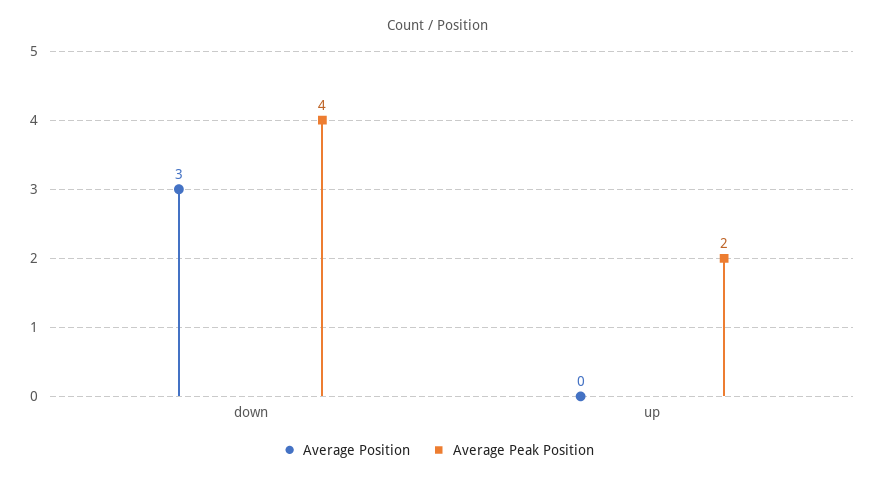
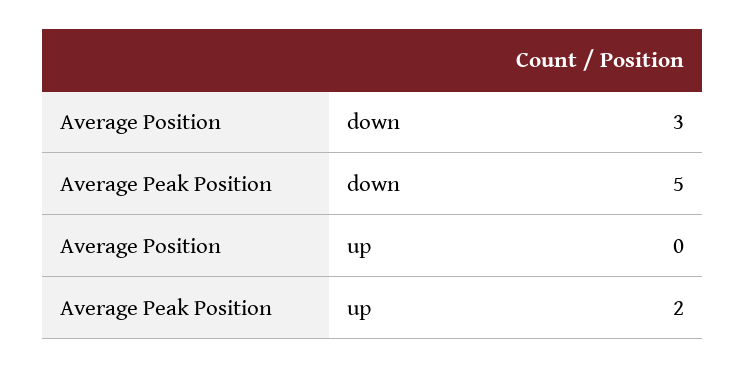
Average Peak Position, down: 4 -> 5

